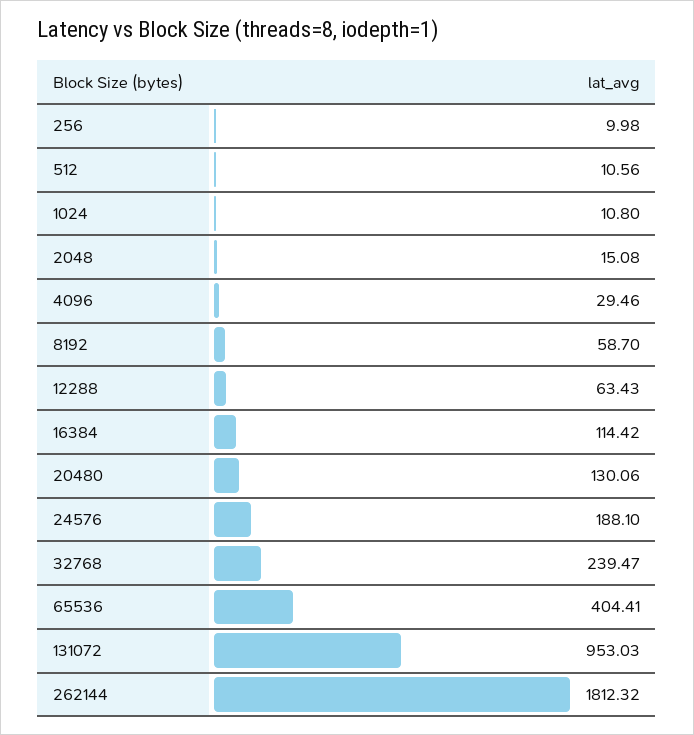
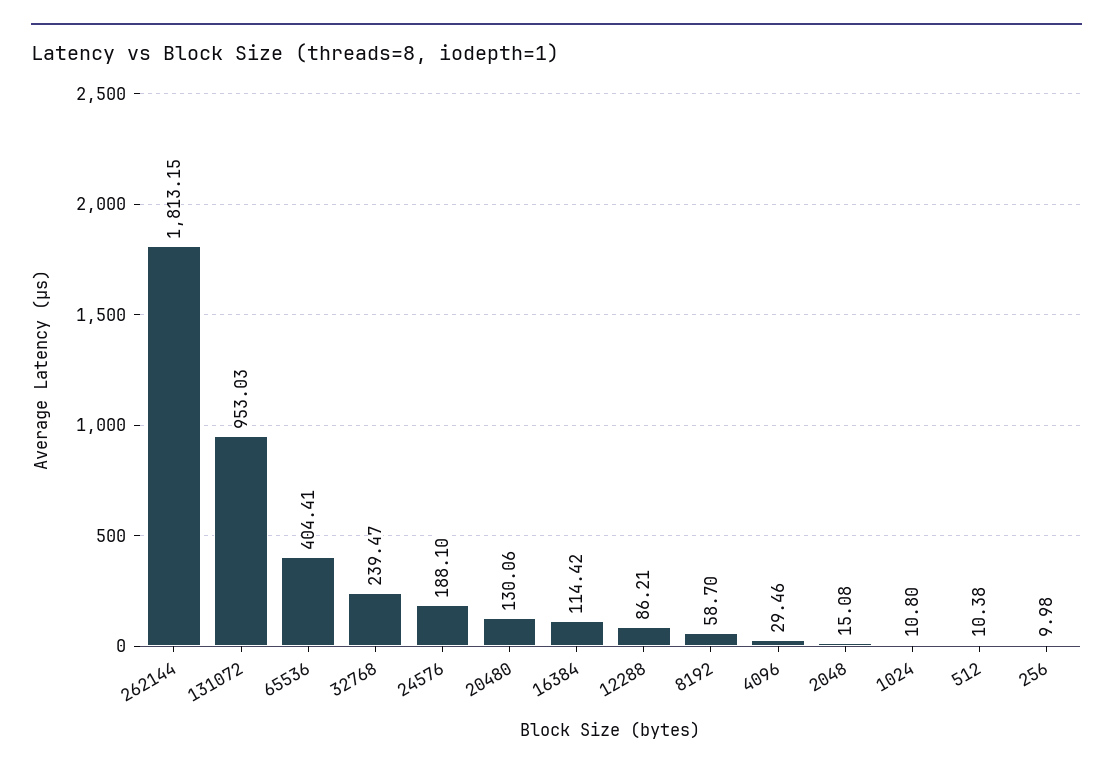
512: 10.56 -> 10.38
12288: 63.43 -> 86.21
262144: 1812.32 -> 1813.15

